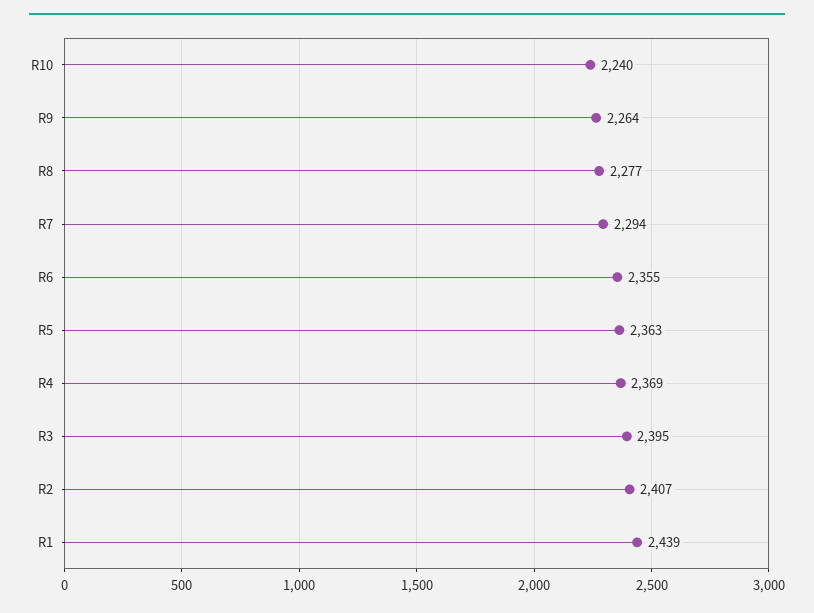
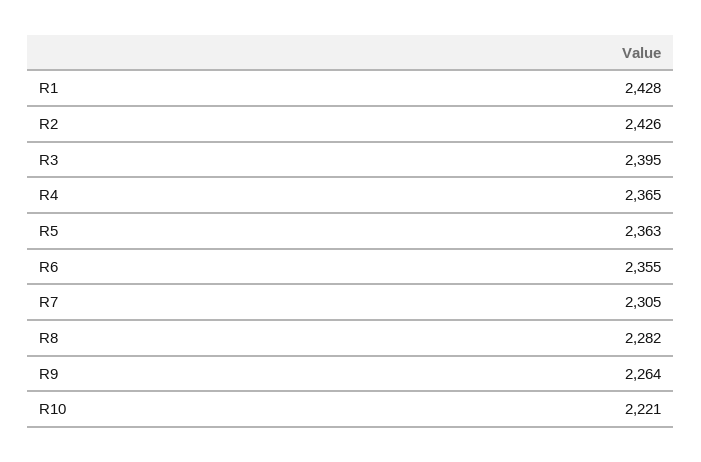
R10: 2240 -> 2221
R8: 2277 -> 2282
R7: 2294 -> 2305
R4: 2369 -> 2365
R2: 2407 -> 2426
R1: 2439 -> 2428

